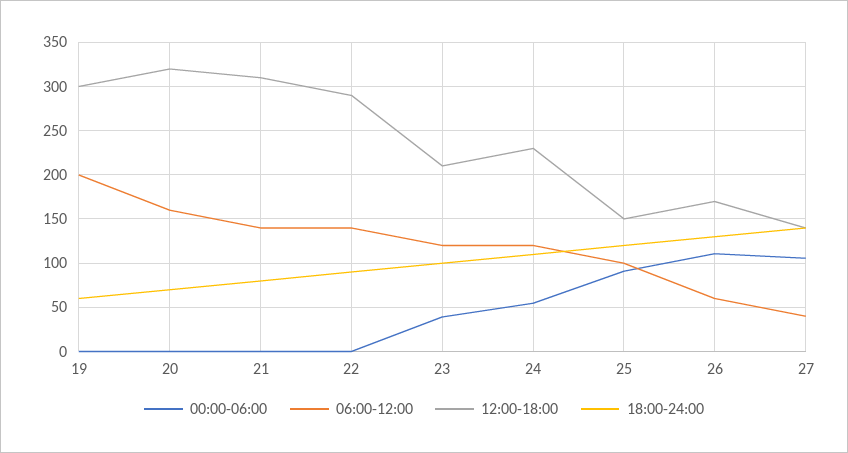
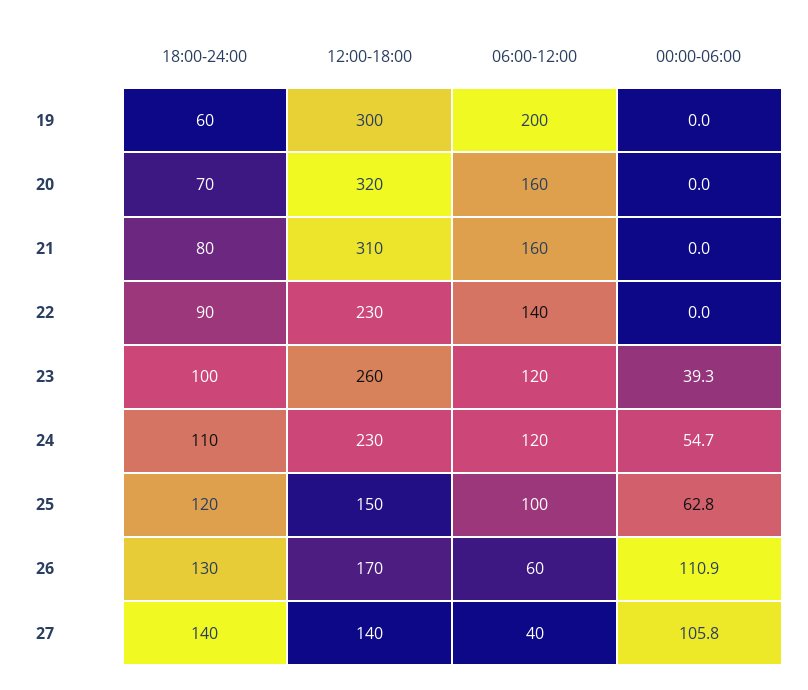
06:00-12:00, 21: 140 -> 160
12:00-18:00, 22: 290 -> 230
12:00-18:00, 23: 210 -> 260
00:00-06:00, 25: 90 -> 62.8

